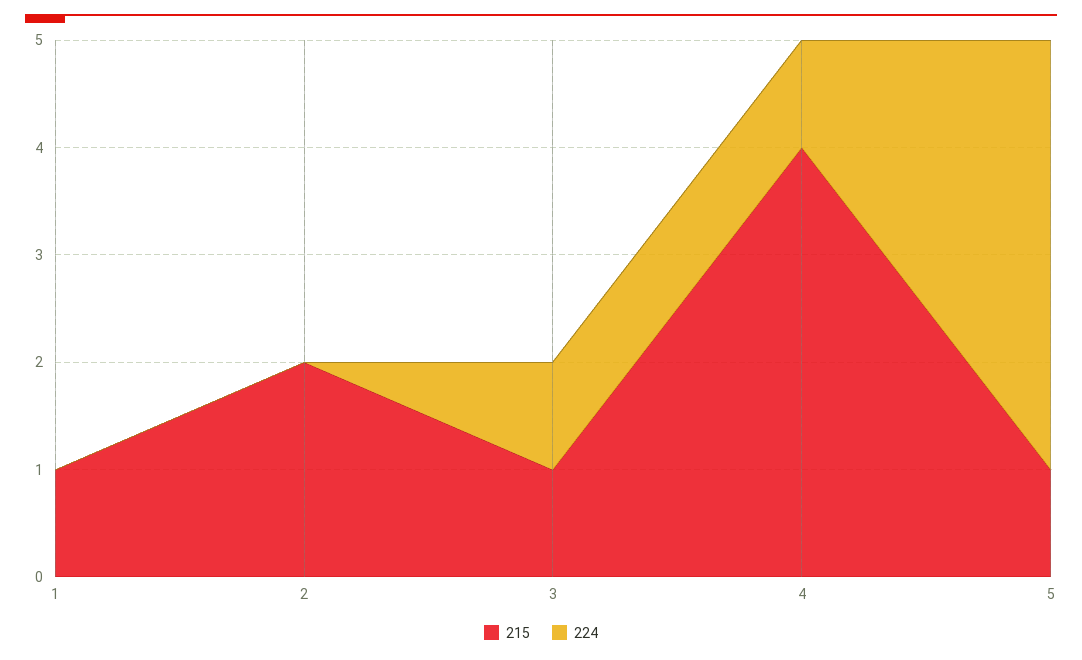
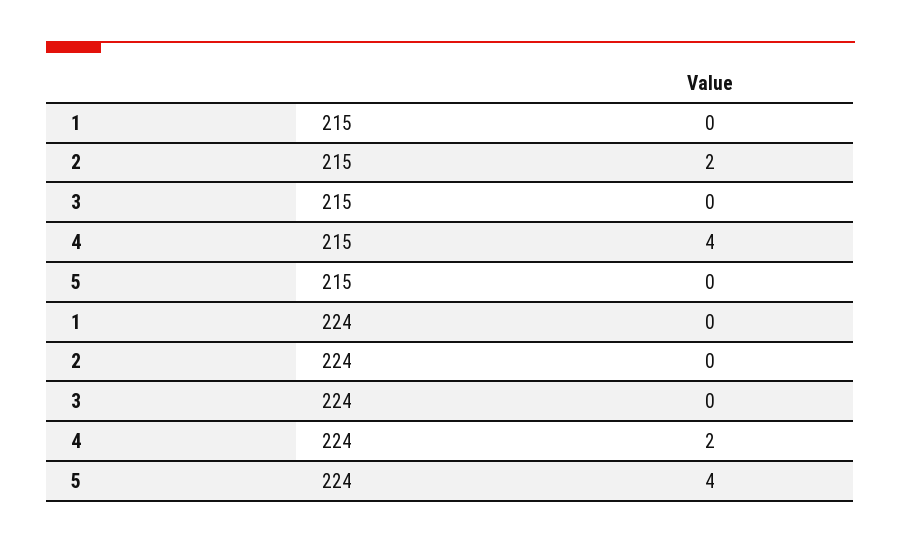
215, 1: 1 -> 0
215, 3: 1 -> 0
224, 3: 1 -> 0
224, 4: 1 -> 2
215, 5: 1 -> 0

